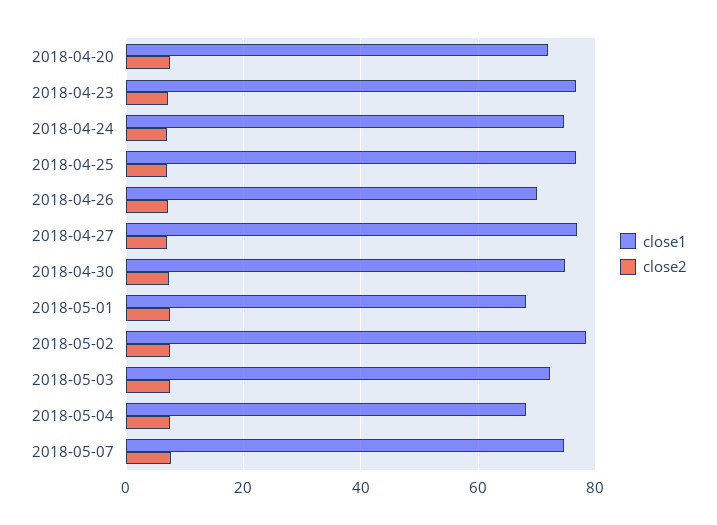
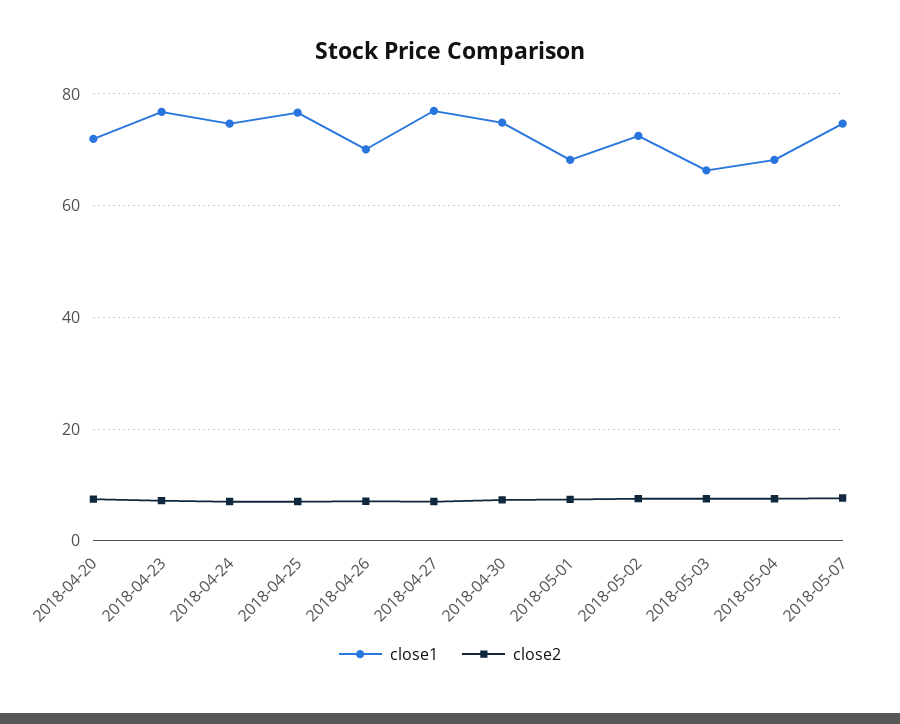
close1, 2018-05-02: 78 -> 72
close1, 2018-05-03: 72 -> 66

